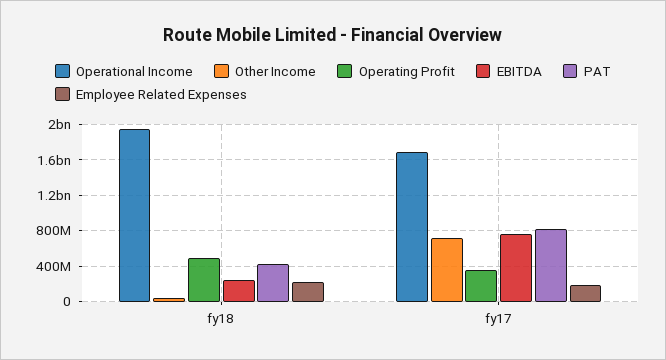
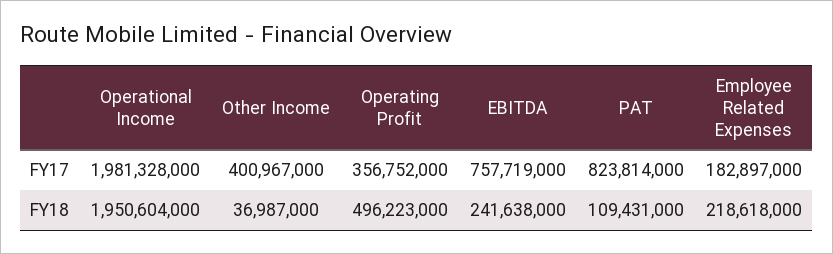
PAT, fy18: 400000000 -> 109431000
Operational Income, fy17: 1700000000 -> 1981328000
Other Income, fy17: 700000000 -> 400967000

